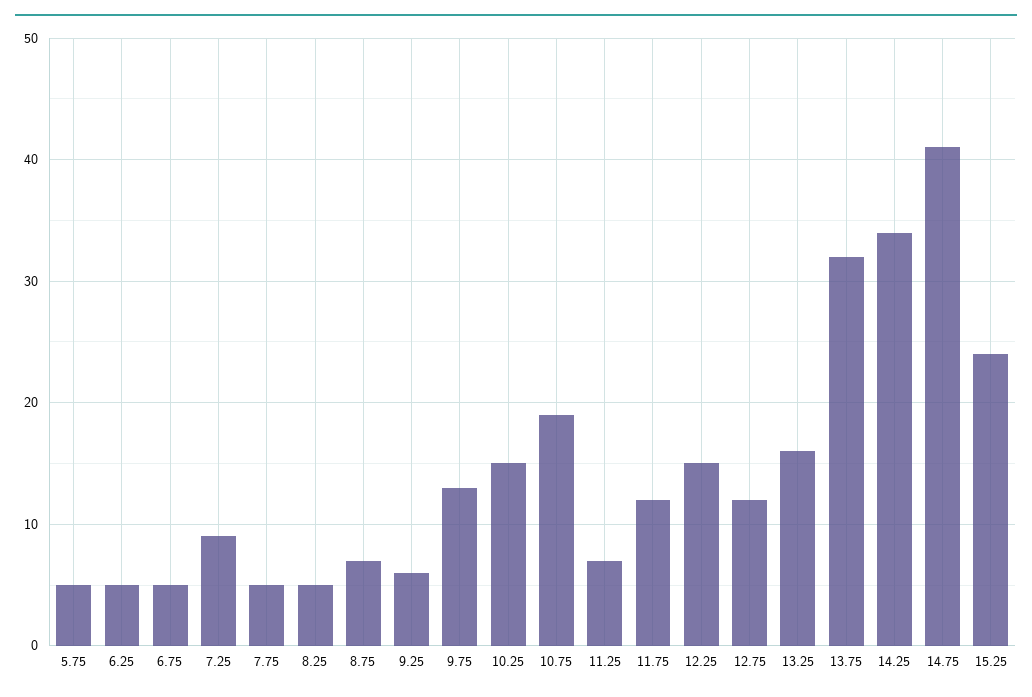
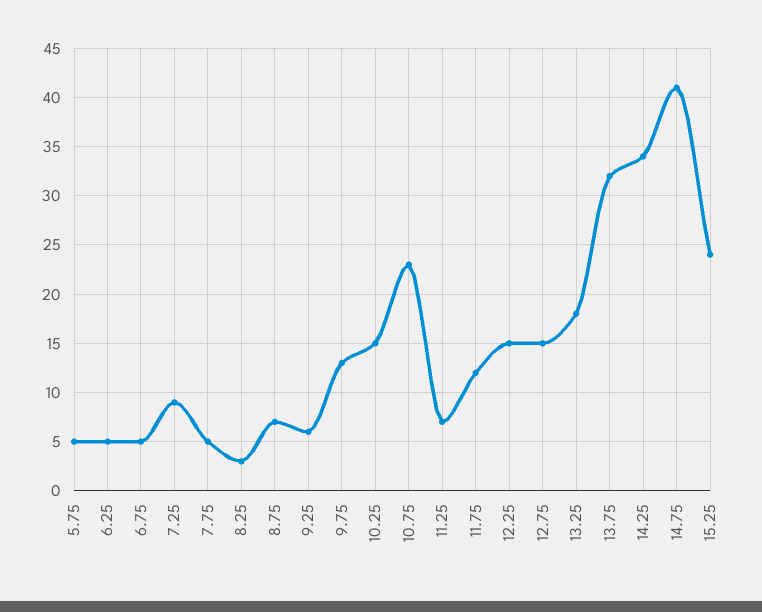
8.25: 5 -> 3
10.75: 19 -> 23
12.75: 12 -> 15
13.25: 16 -> 18

